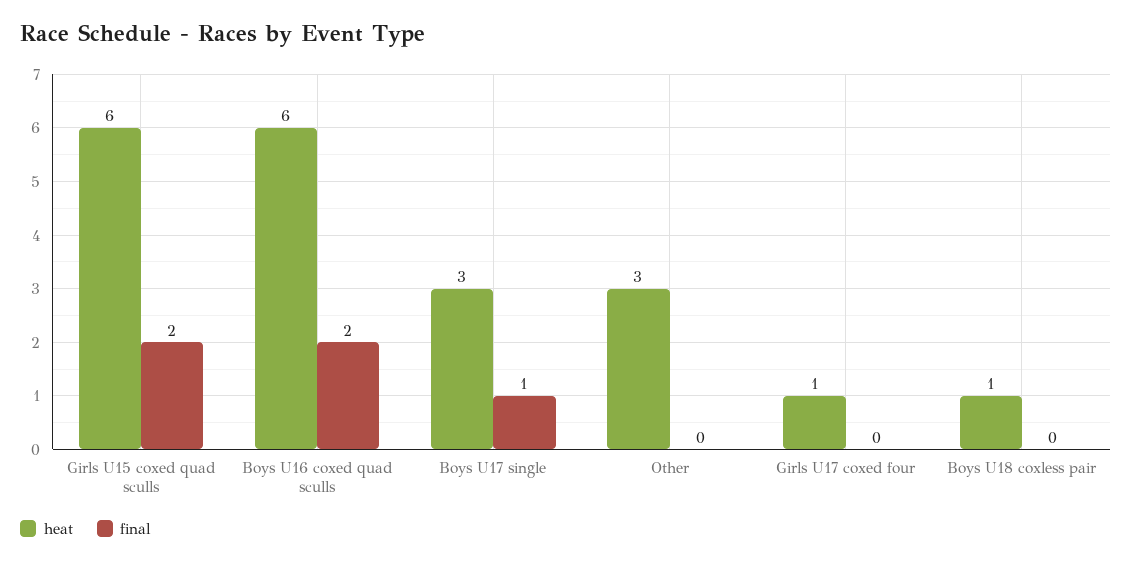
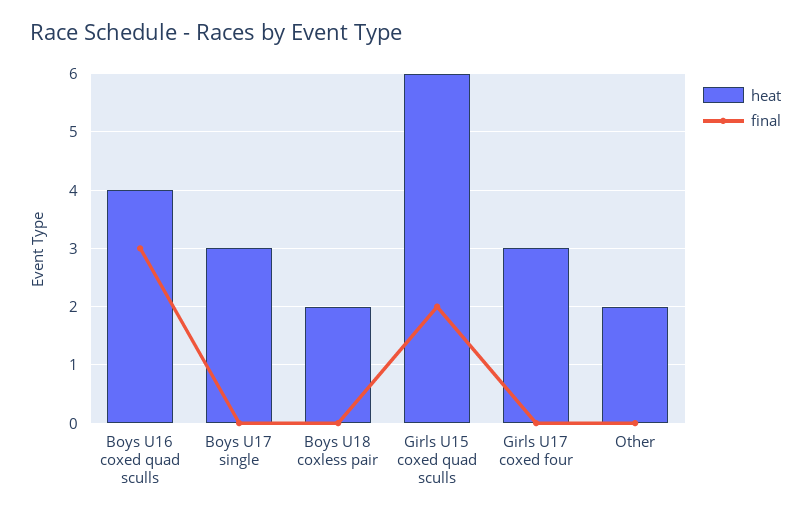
heat, Boys U16 coxed quad sculls: 6 -> 4
final, Boys U16 coxed quad sculls: 2 -> 3
final, Boys U17 single: 1 -> 0
heat, Other: 3 -> 2
heat, Girls U17 coxed four: 1 -> 3
heat, Boys U18 coxless pair: 1 -> 2

